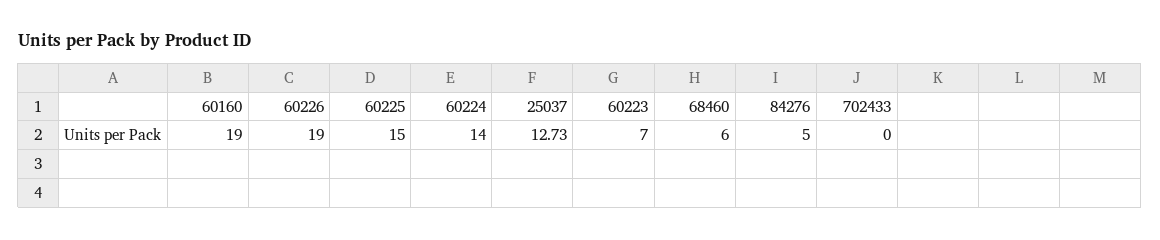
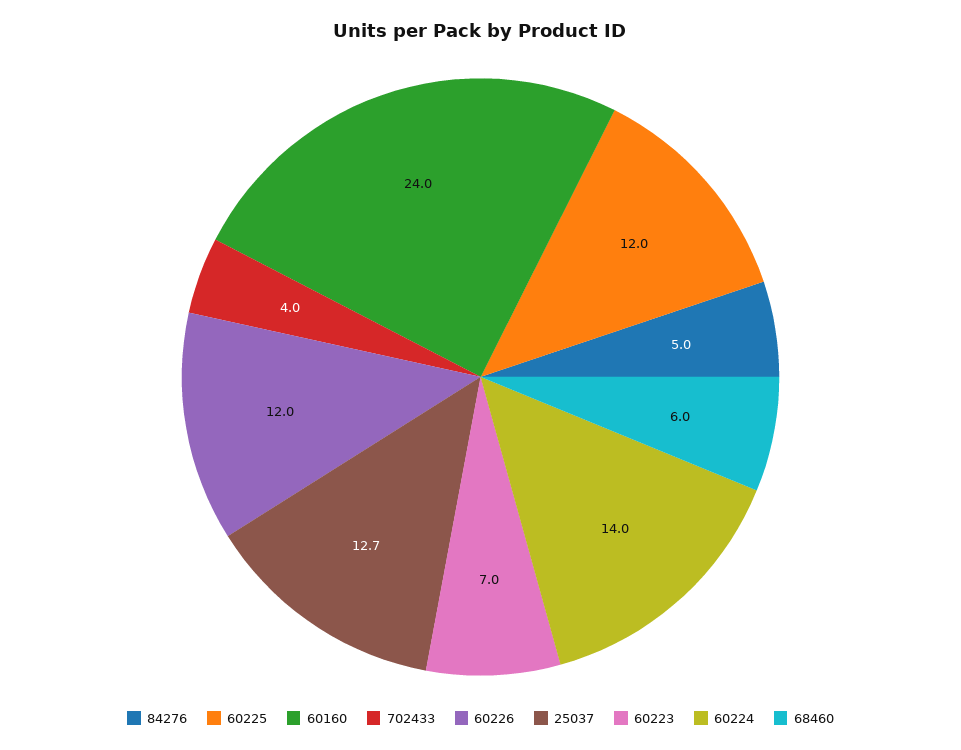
60160: 19 -> 24
60226: 19 -> 12
60225: 15 -> 12
702433: 0 -> 4

